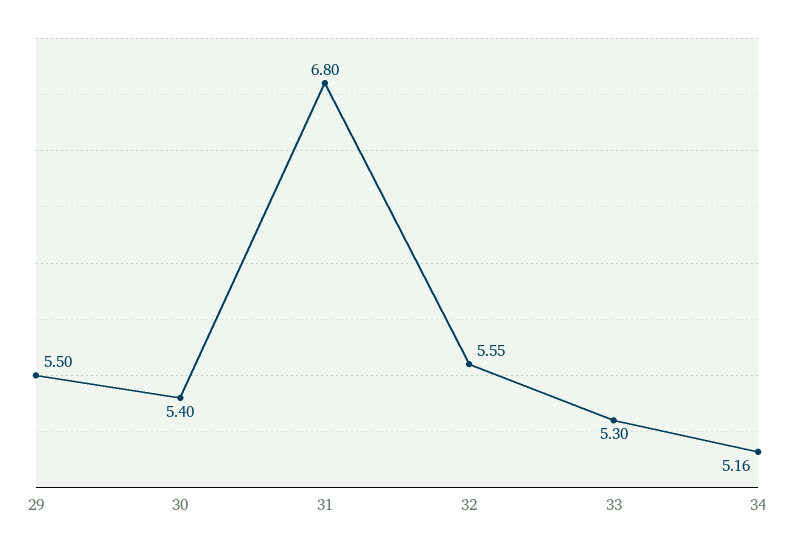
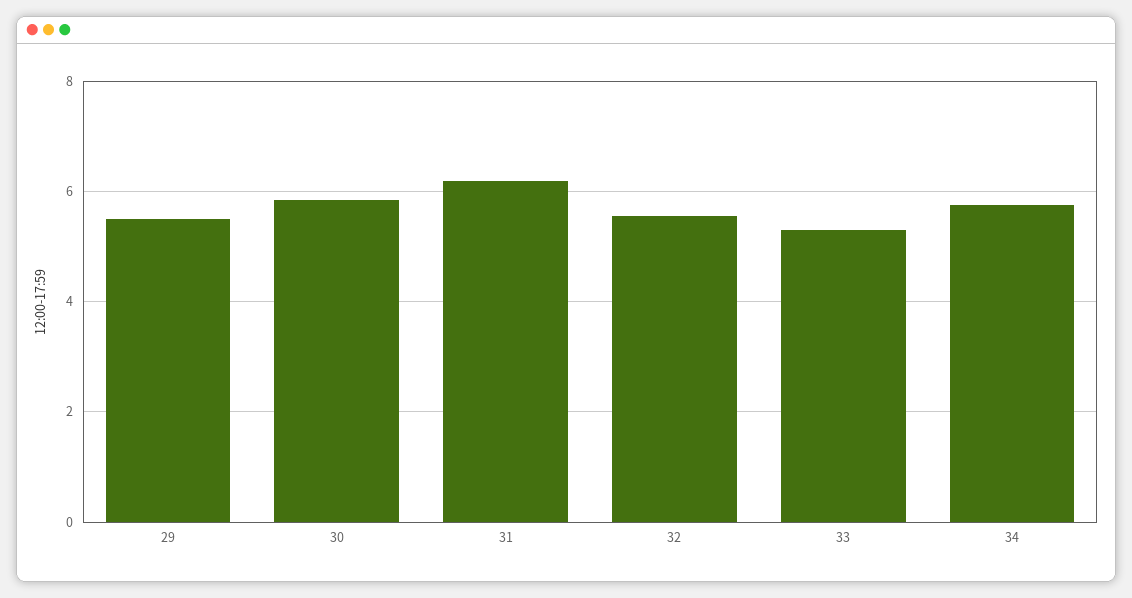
30: 5.4 -> 5.8
31: 6.8 -> 6.2
34: 5.16 -> 5.8

